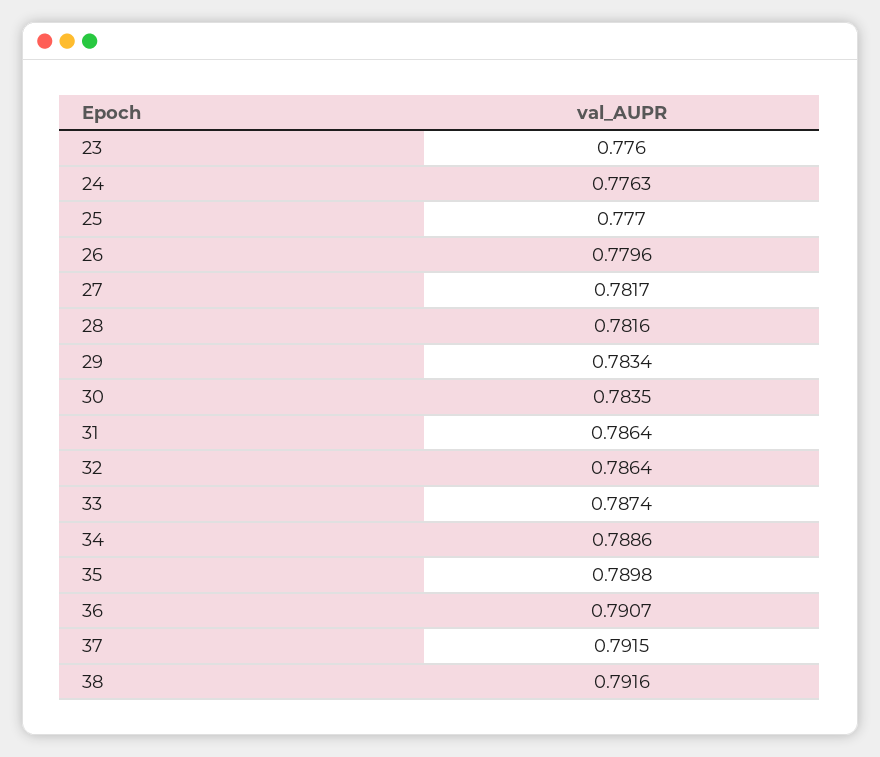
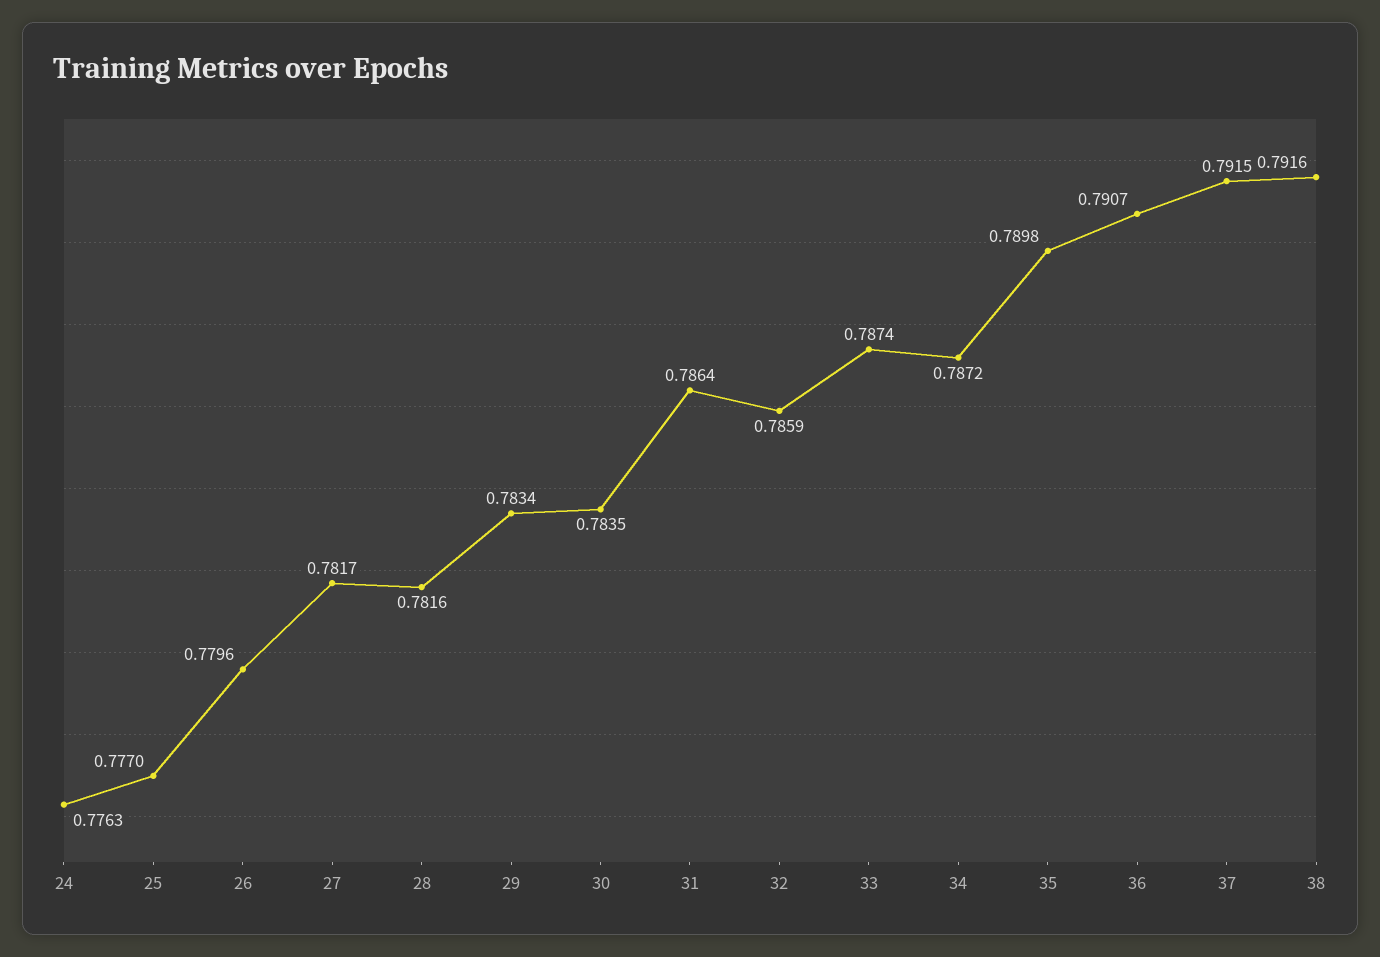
23: 0.776 -> none
32: 0.7864 -> 0.7859
34: 0.7886 -> 0.7872

